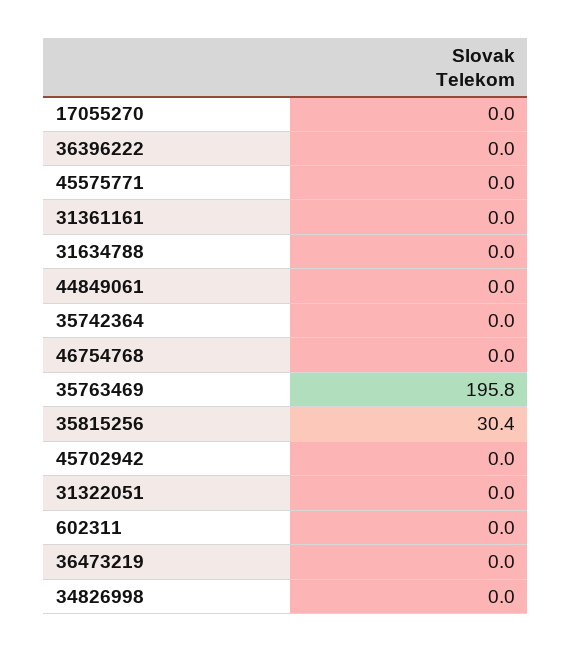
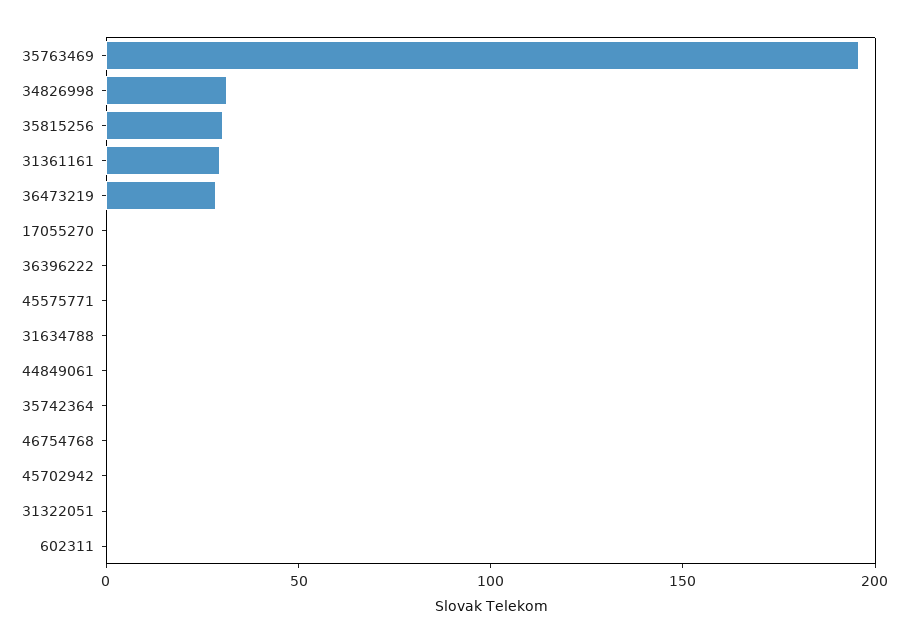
31361161: 0 -> 30
36473219: 0 -> 30
34826998: 0 -> 30

